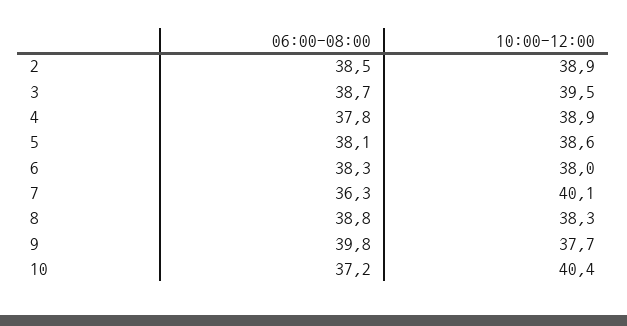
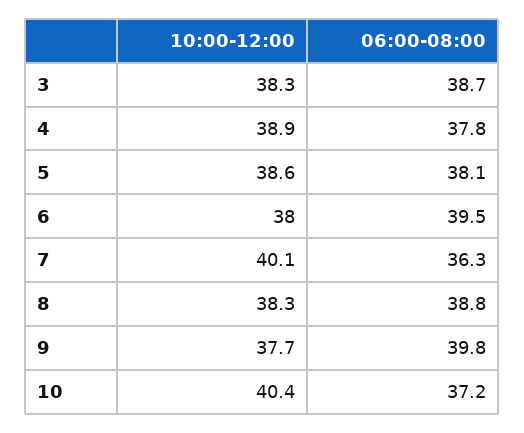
06:00-08:00, 2: 38.5 -> none
10:00-12:00, 2: 38.9 -> none
10:00-12:00, 3: 39.5 -> 38.3
06:00-08:00, 6: 38.3 -> 39.5

